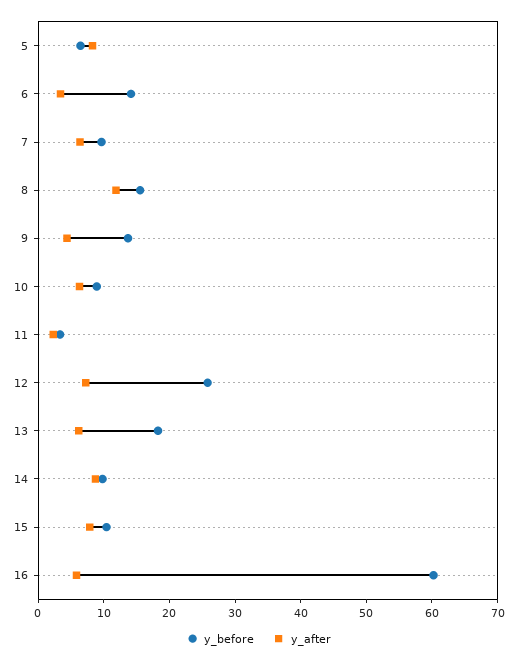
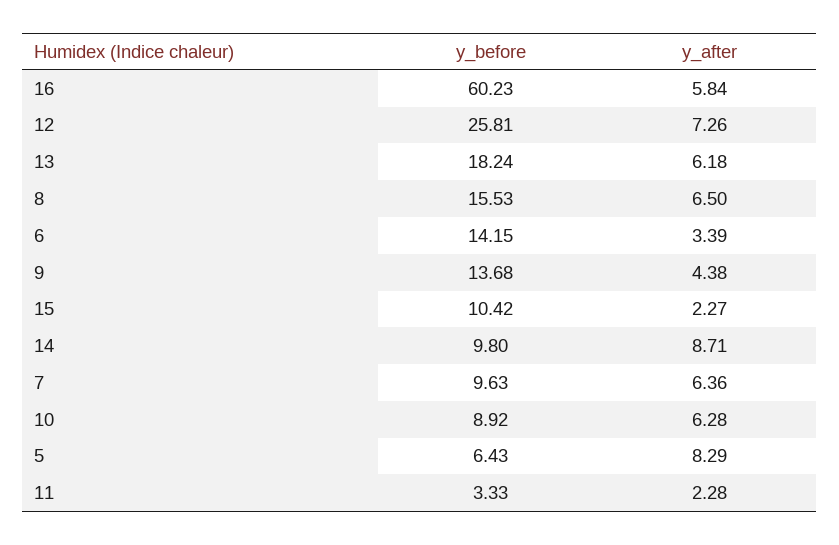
y_after, 8: 12 -> 6.5
y_after, 15: 8 -> 2.27

